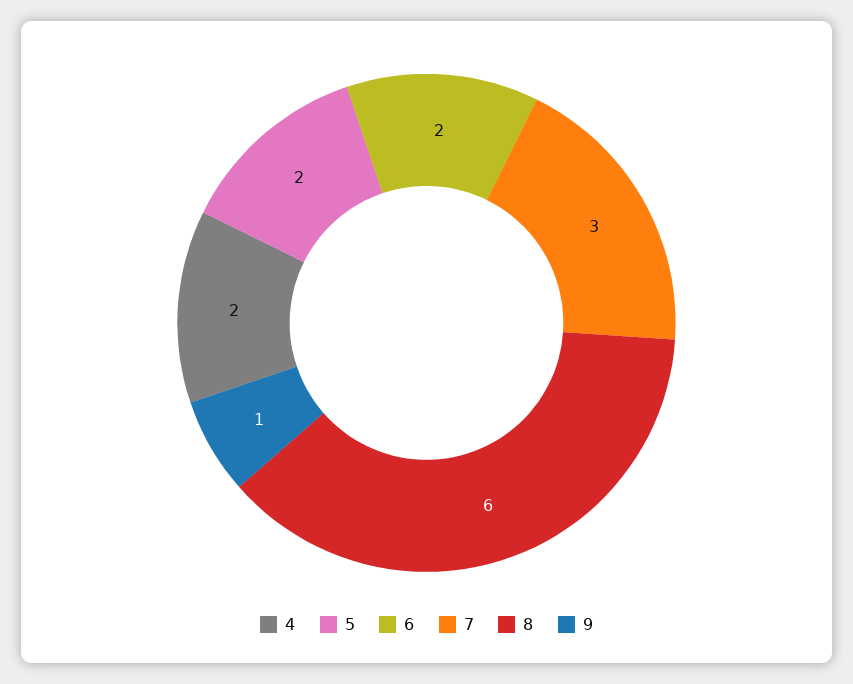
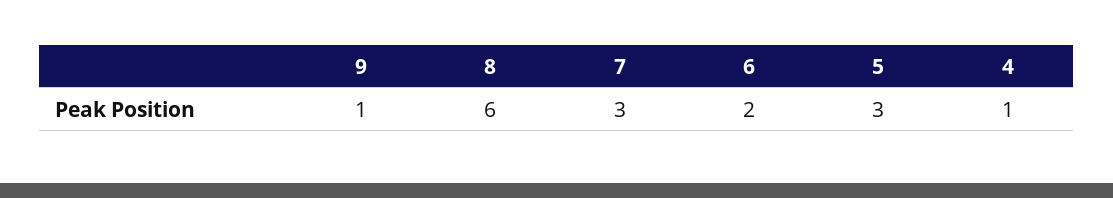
4: 2 -> 1
5: 2 -> 3

